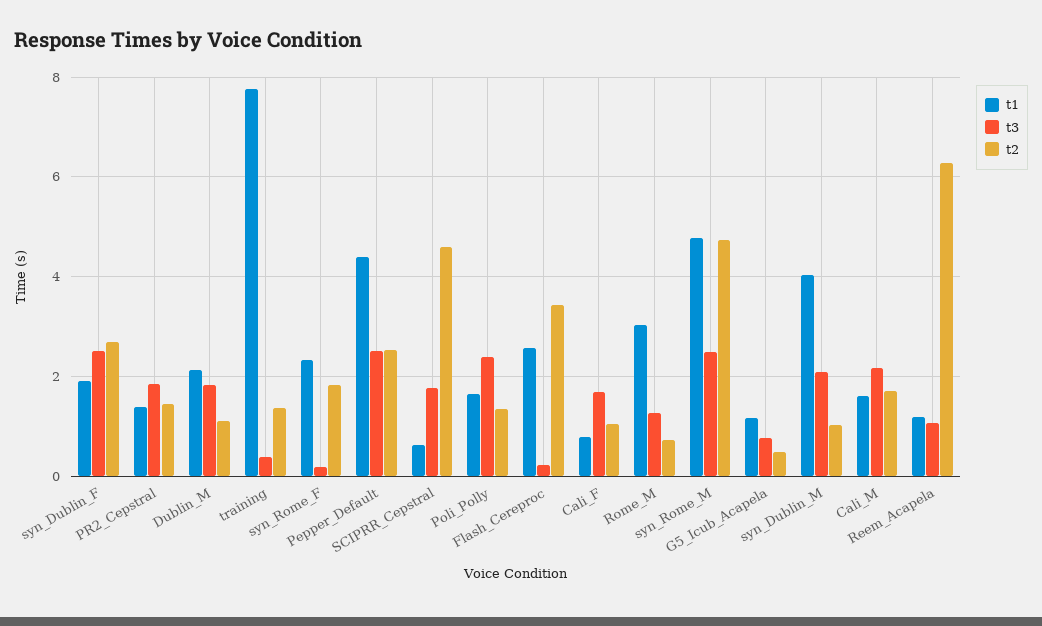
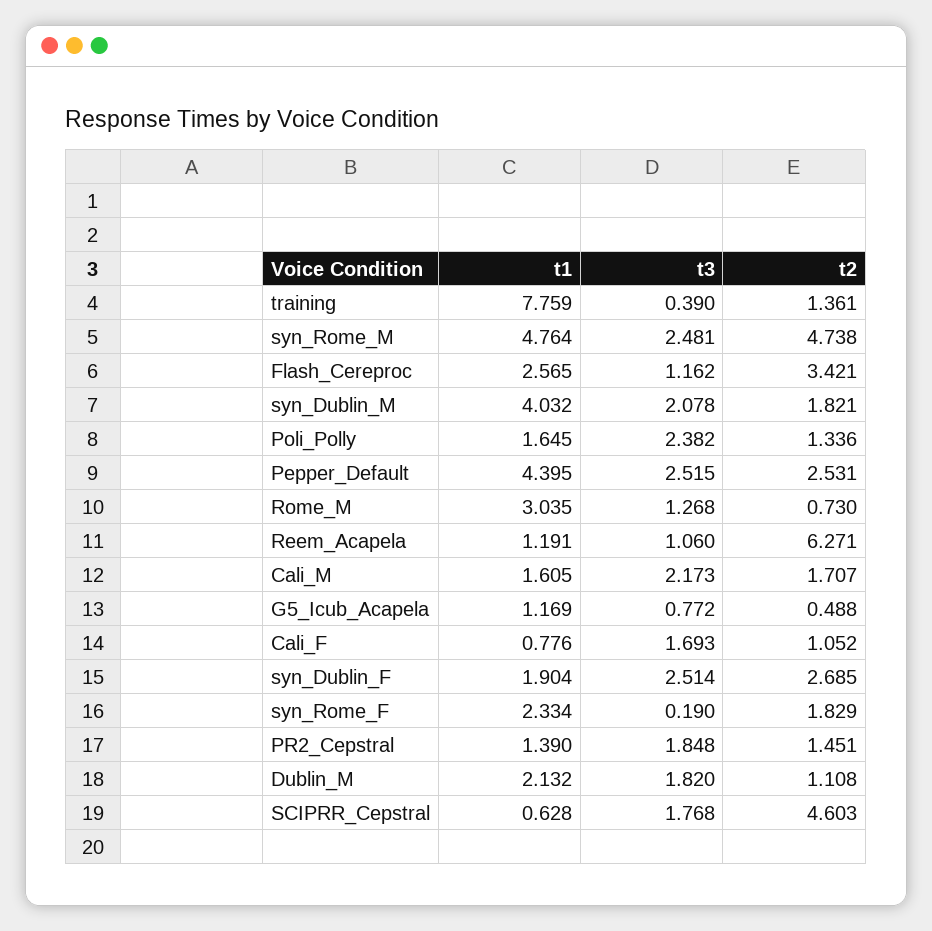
t3, Flash_Cereproc: 0.2 -> 1.162
t2, syn_Dublin_M: 1 -> 1.821

